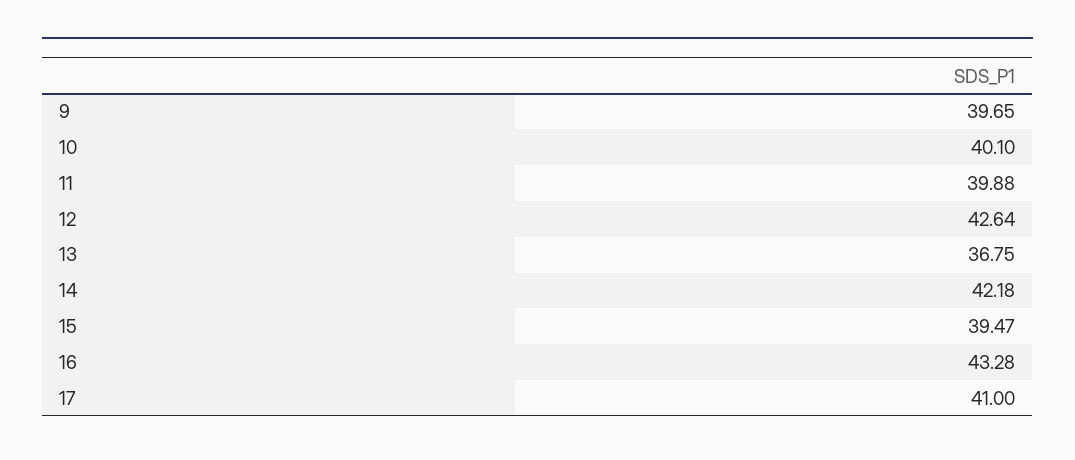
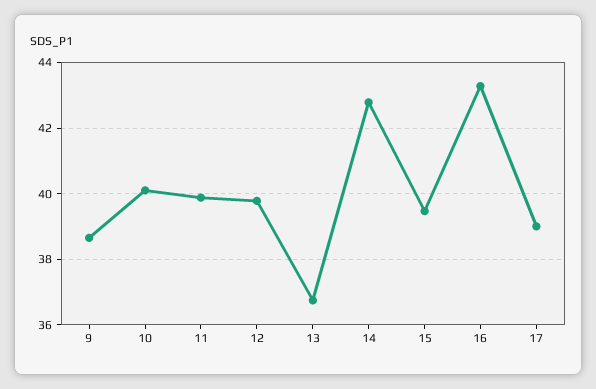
9: 39.65 -> 38.6
12: 42.64 -> 39.8
14: 42.18 -> 42.8
17: 41 -> 39

